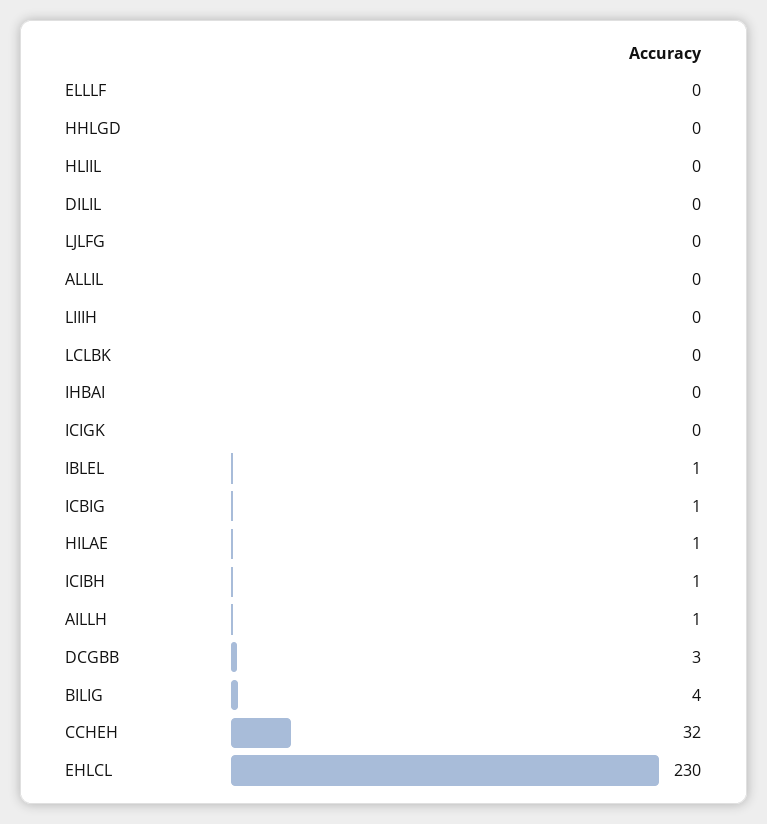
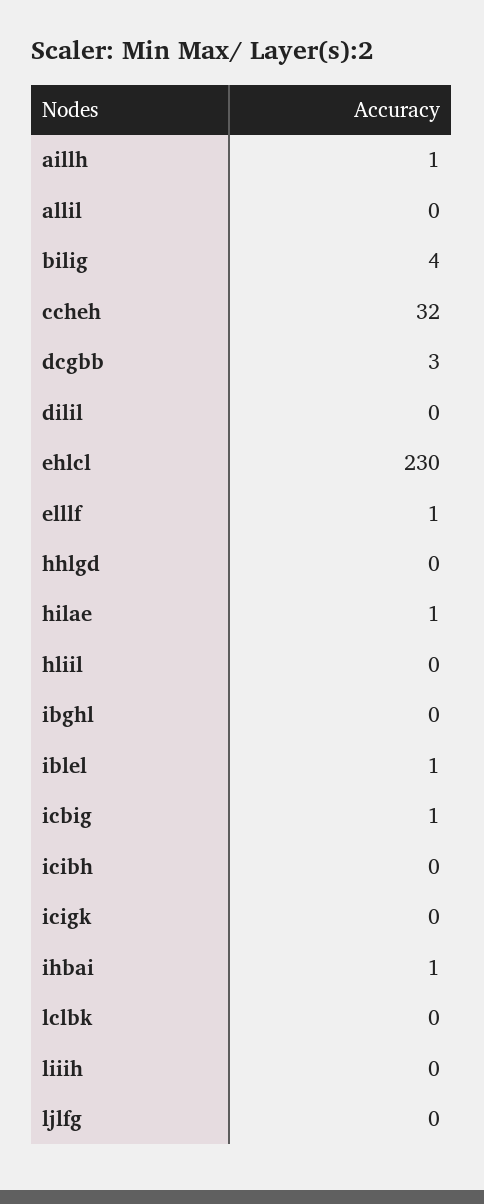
ELLLF: 0 -> 1
IHBAI: 0 -> 1
ICIBH: 1 -> 0
ibghl: none -> 0

